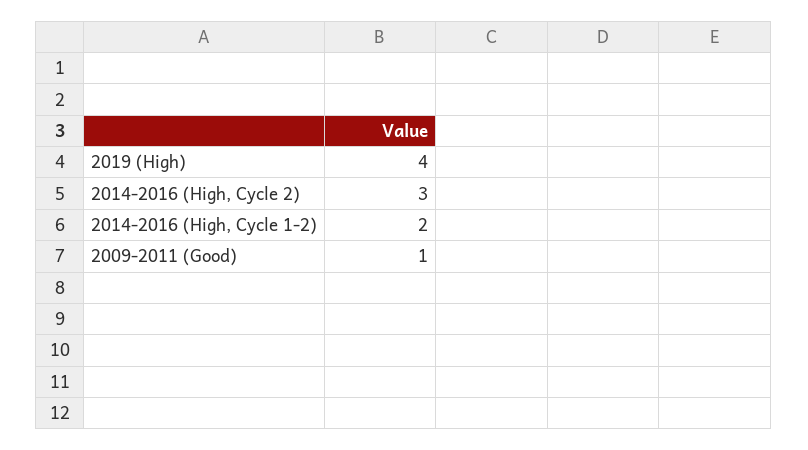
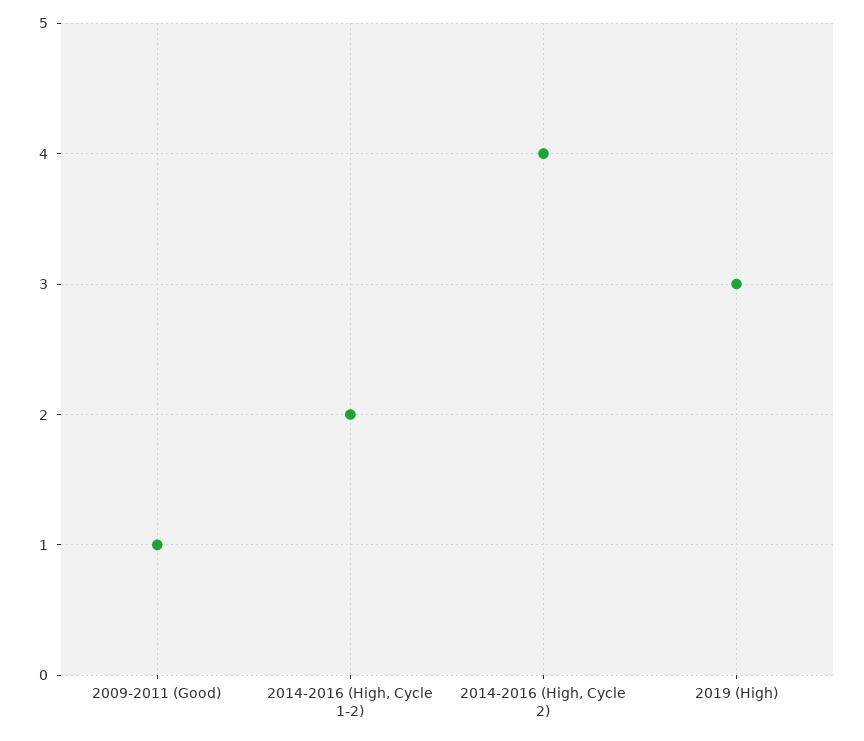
2019 (High): 4 -> 3
2014-2016 (High, Cycle 2): 3 -> 4

